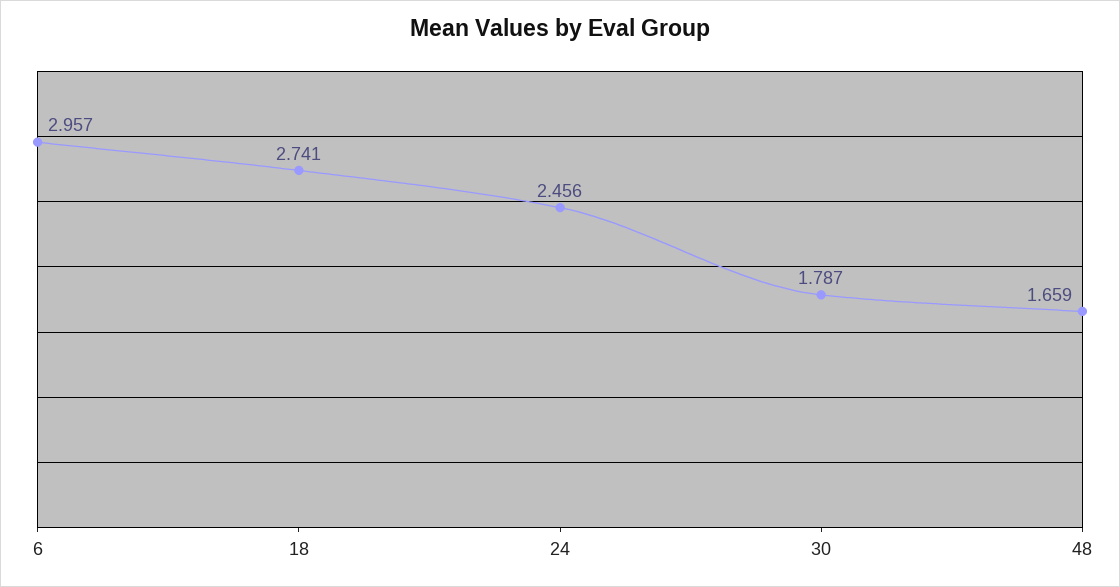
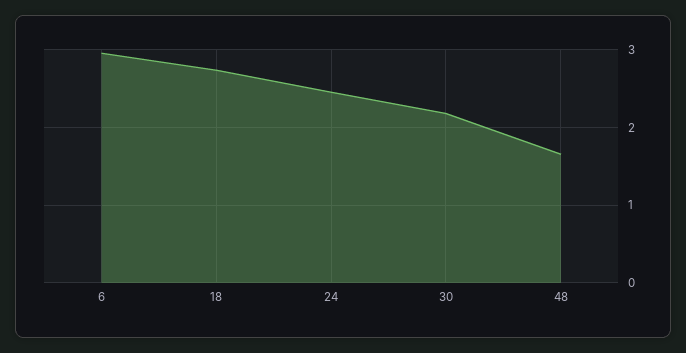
30: 1.787 -> 2.2

